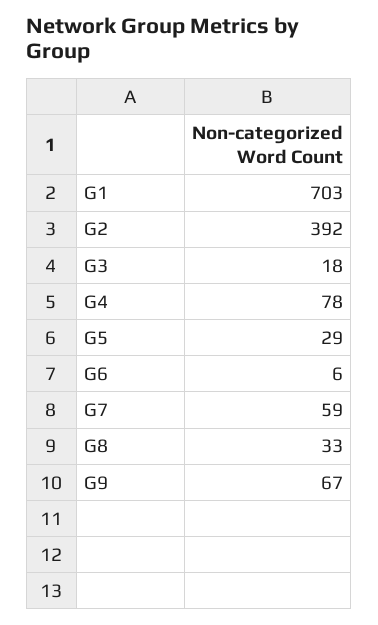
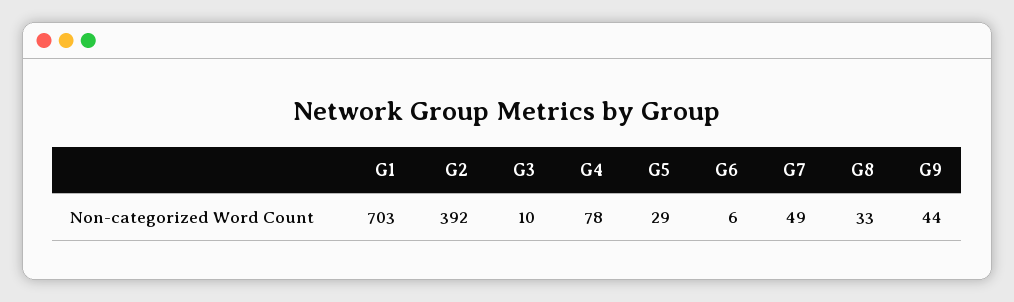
G3: 18 -> 10
G7: 59 -> 49
G9: 67 -> 44

